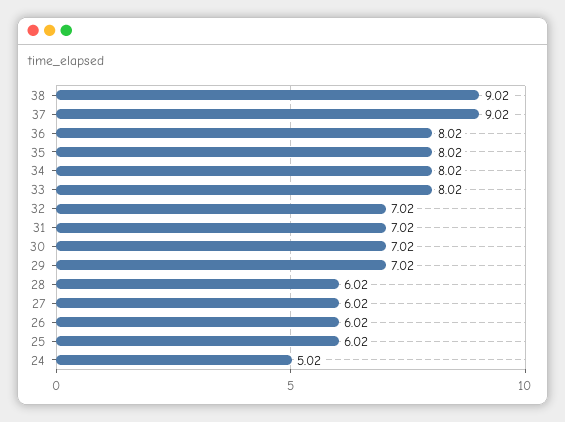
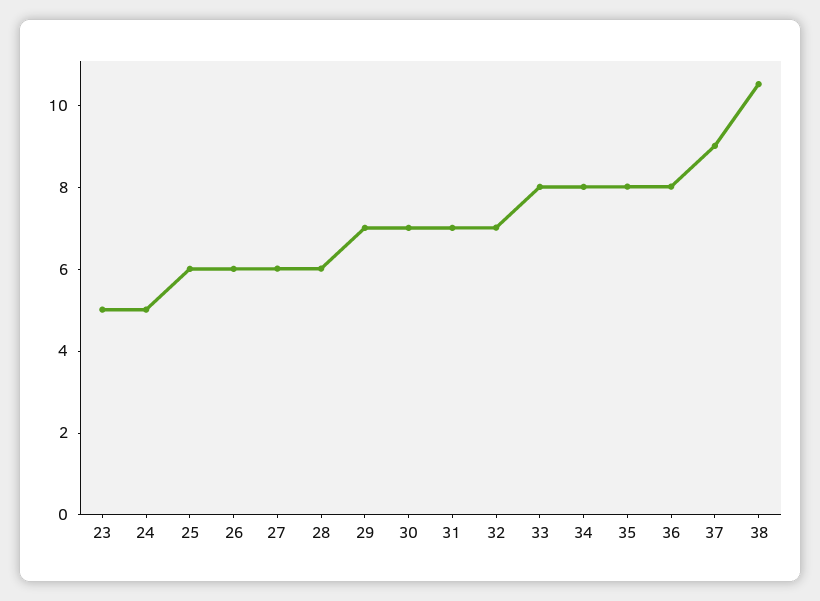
38: 9.02 -> 10.5
23: none -> 5

